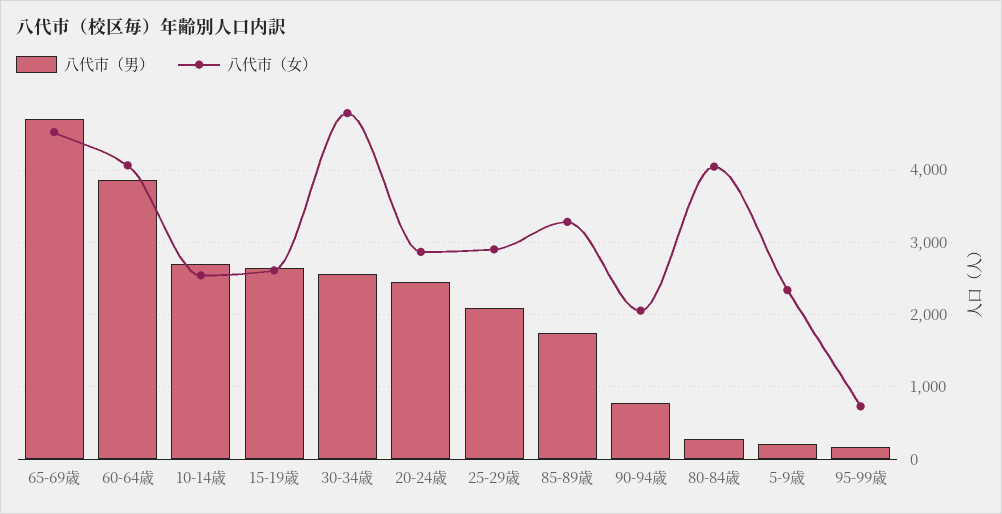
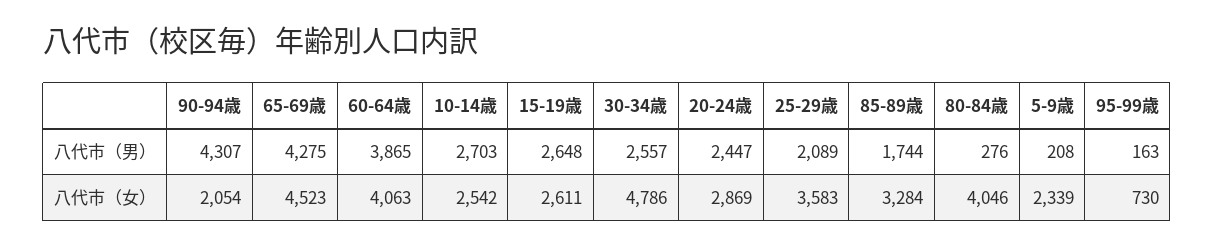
八代市（男）, 65-69歳: 4700 -> 4275
八代市（女）, 25-29歳: 2900 -> 3583
八代市（男）, 90-94歳: 800 -> 4307

